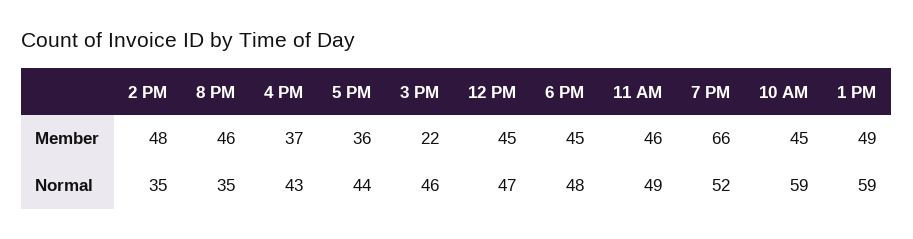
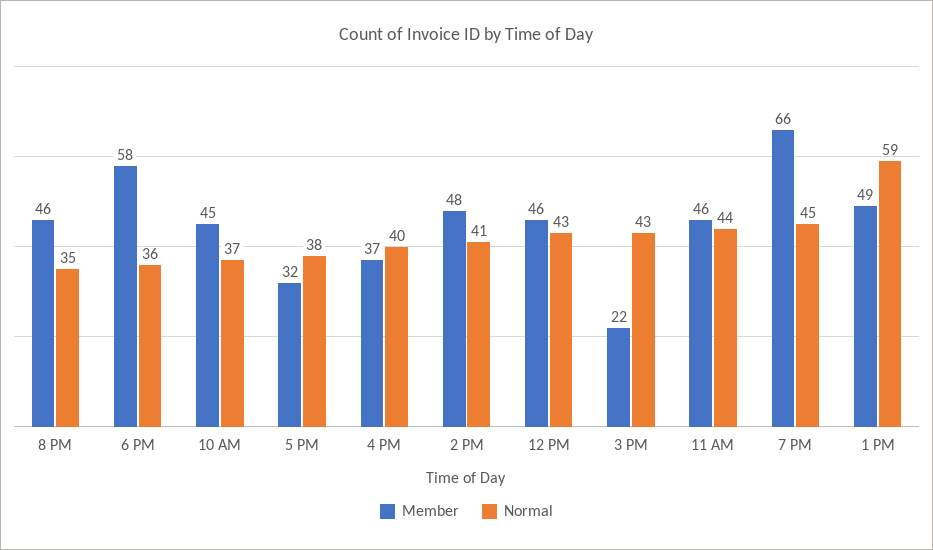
Member, 5 PM: 36 -> 32
Member, 12 PM: 45 -> 46
Member, 6 PM: 45 -> 58
Normal, 2 PM: 35 -> 41
Normal, 4 PM: 43 -> 40
Normal, 5 PM: 44 -> 38
Normal, 3 PM: 46 -> 43
Normal, 12 PM: 47 -> 43
Normal, 6 PM: 48 -> 36
Normal, 11 AM: 49 -> 44
Normal, 7 PM: 52 -> 45
Normal, 10 AM: 59 -> 37

